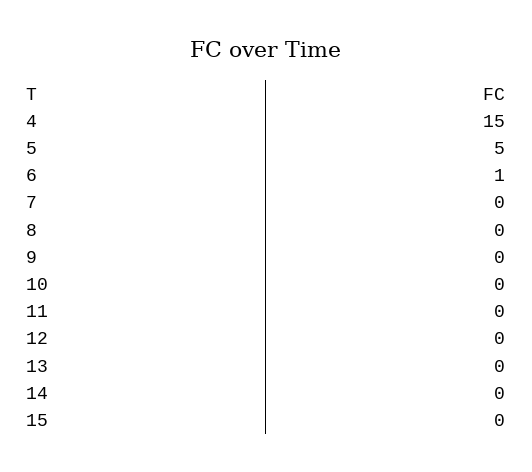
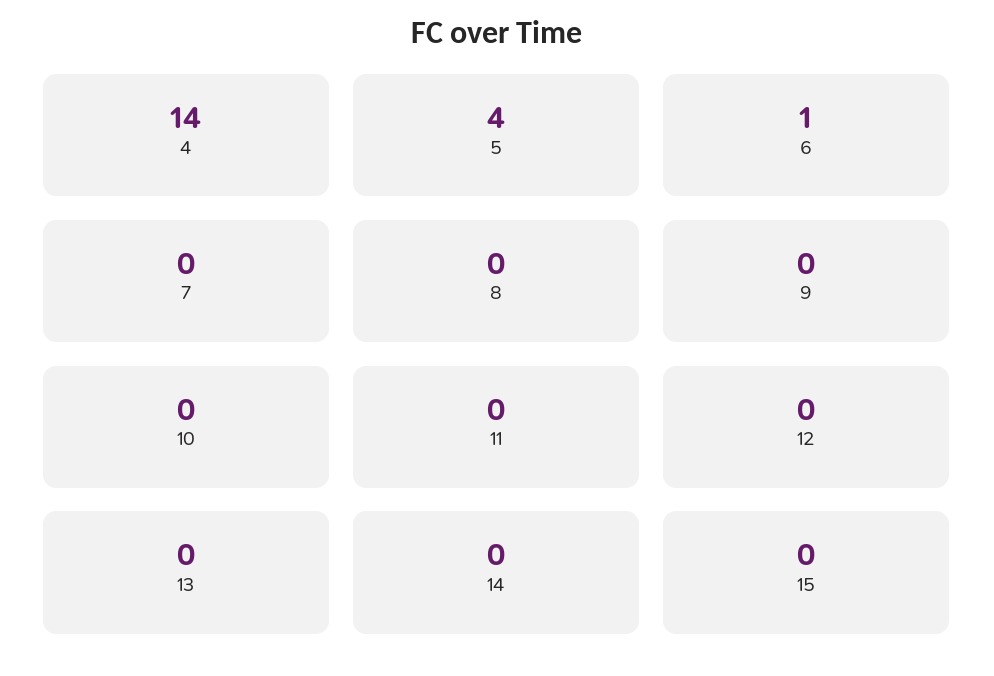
4: 15 -> 14
5: 5 -> 4

